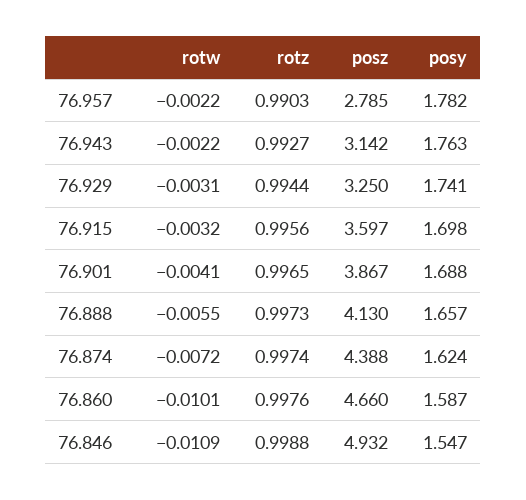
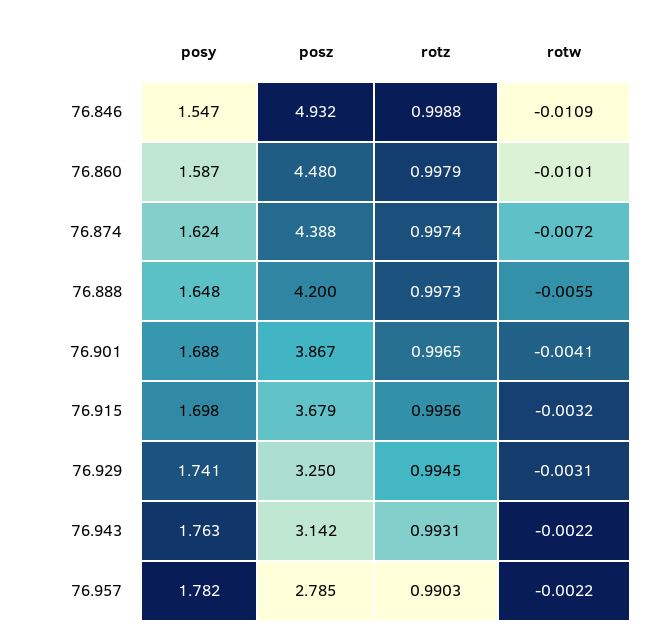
rotz, 76.943: 0.9927 -> 0.9931
rotz, 76.929: 0.9944 -> 0.9945
posz, 76.915: 3.597 -> 3.679
posz, 76.888: 4.13 -> 4.2
posy, 76.888: 1.657 -> 1.648
rotz, 76.860: 0.9976 -> 0.9979
posz, 76.860: 4.66 -> 4.48

